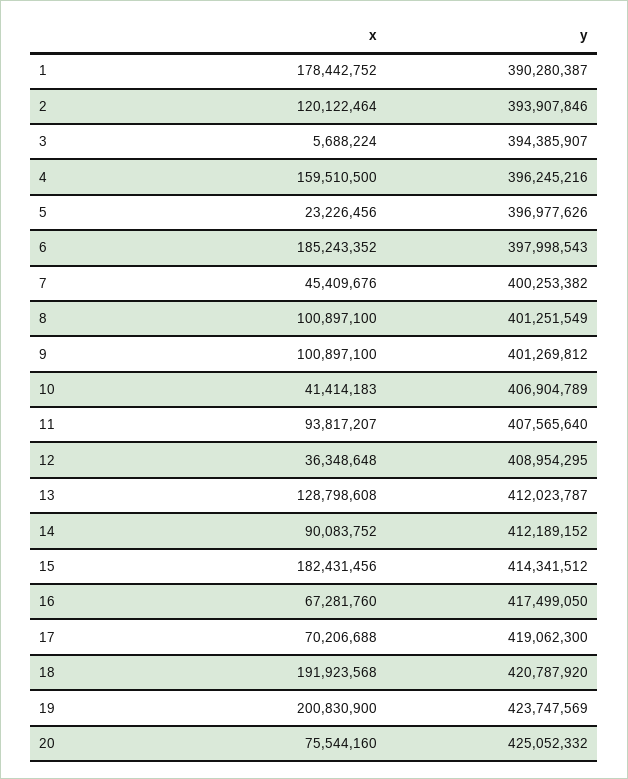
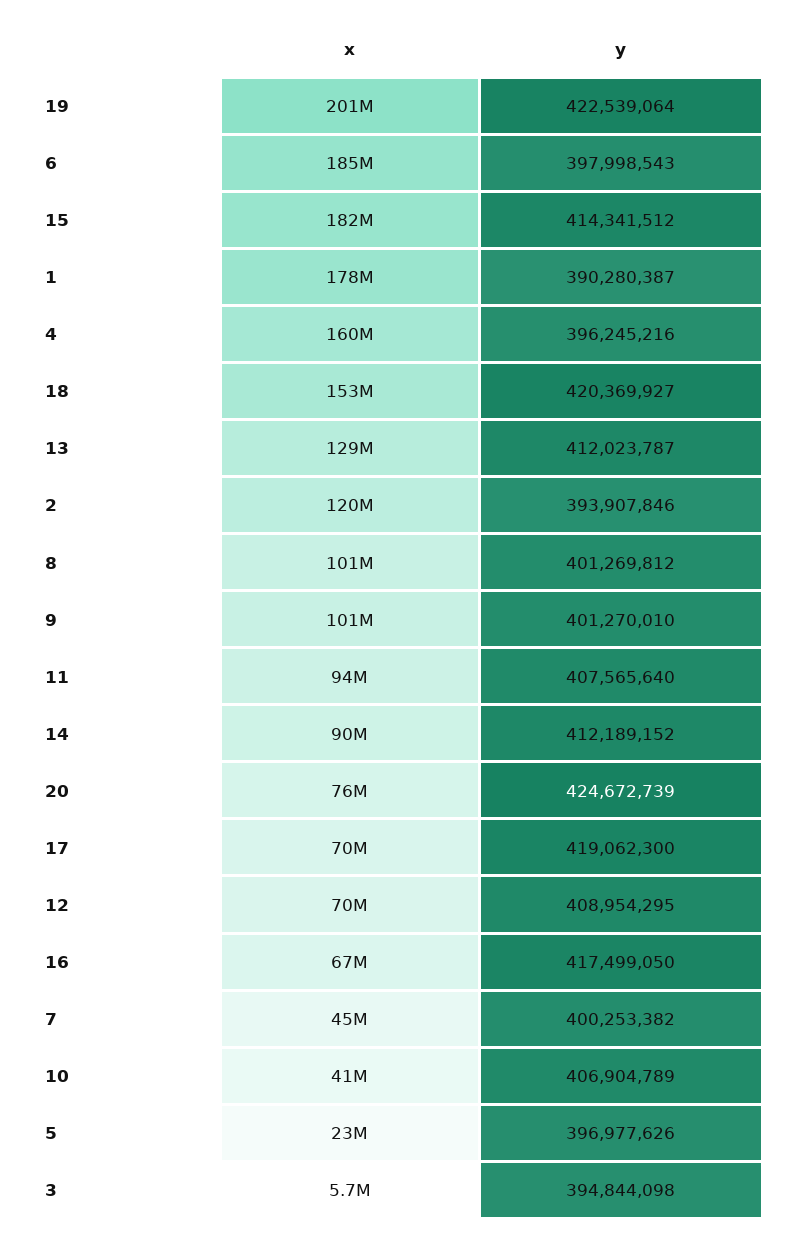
y, 3: 394385907 -> 394844098
y, 8: 401251549 -> 401269812
y, 9: 401269812 -> 401270010
x, 12: 36348648 -> 70000000
x, 18: 191923568 -> 153000000
y, 18: 420787920 -> 420369927
y, 19: 423747569 -> 422539064
y, 20: 425052332 -> 424672739

